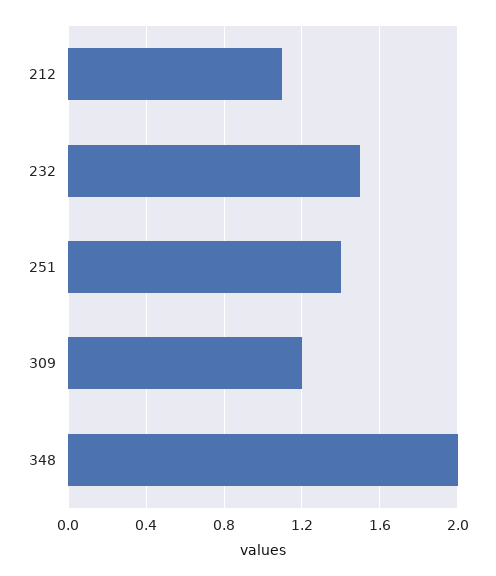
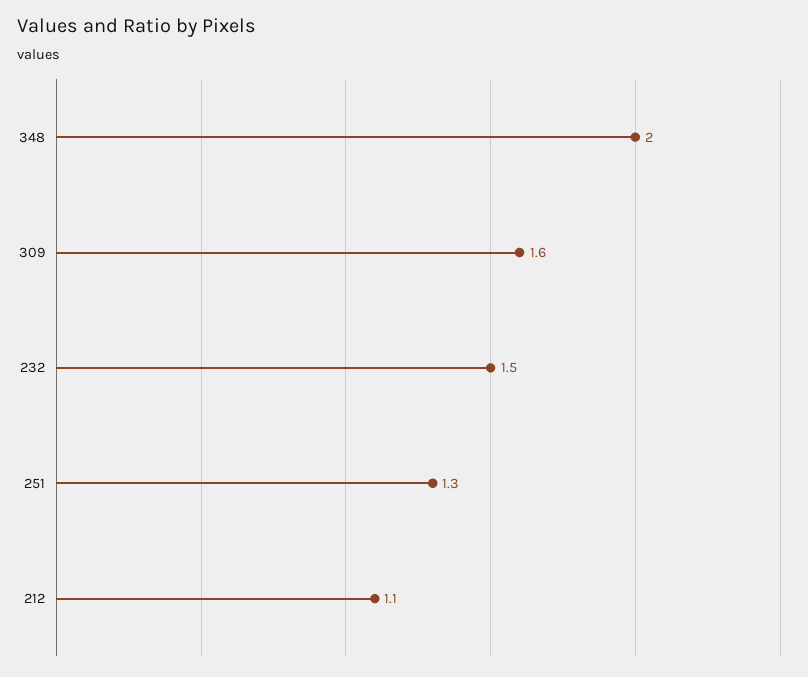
251: 1.4 -> 1.3
309: 1.2 -> 1.6

